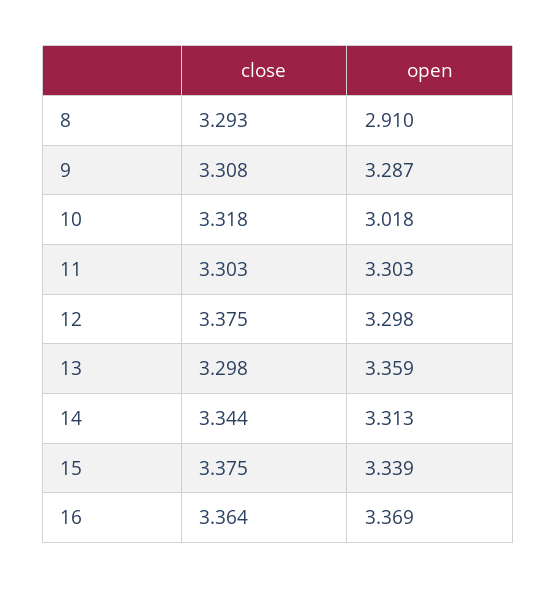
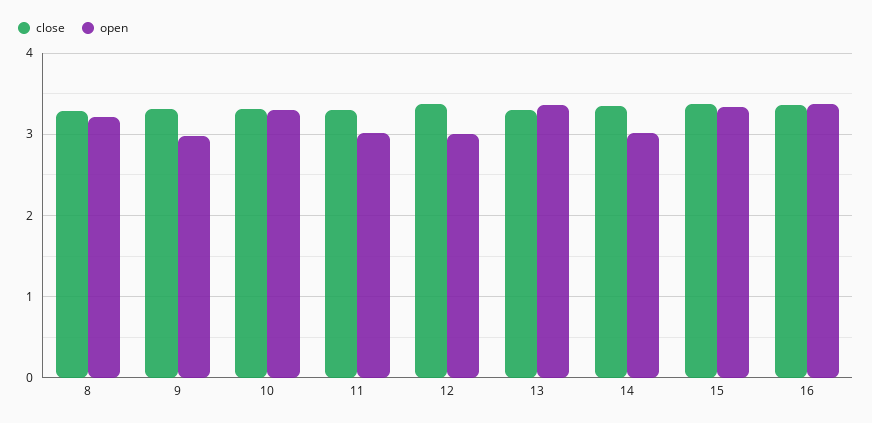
open, 8: 2.91 -> 3.2
open, 9: 3.287 -> 3
open, 10: 3.018 -> 3.3
open, 11: 3.303 -> 3
open, 12: 3.298 -> 3
open, 14: 3.313 -> 3

